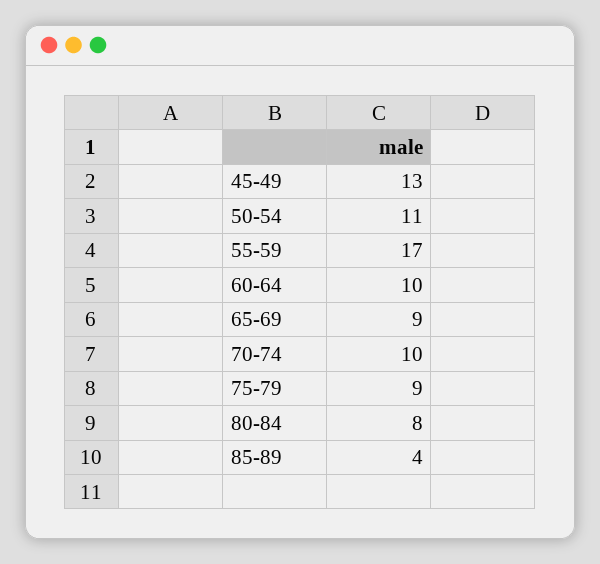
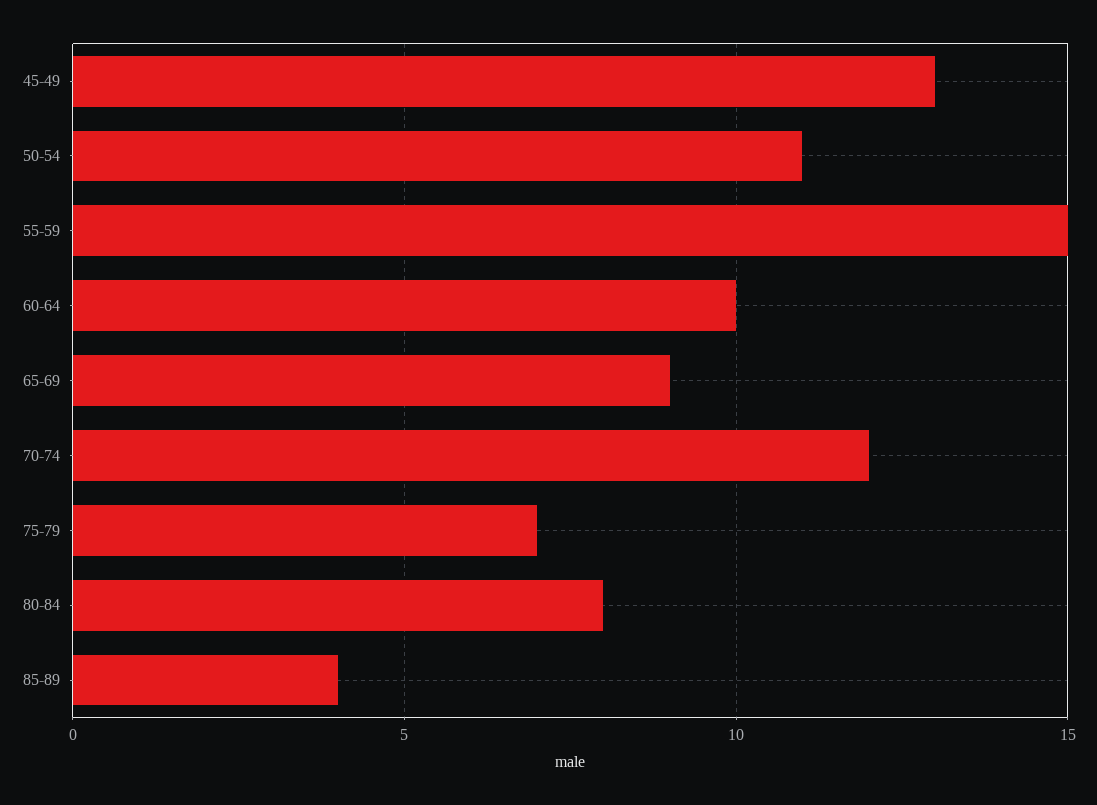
55-59: 17 -> 15
70-74: 10 -> 12
75-79: 9 -> 7

